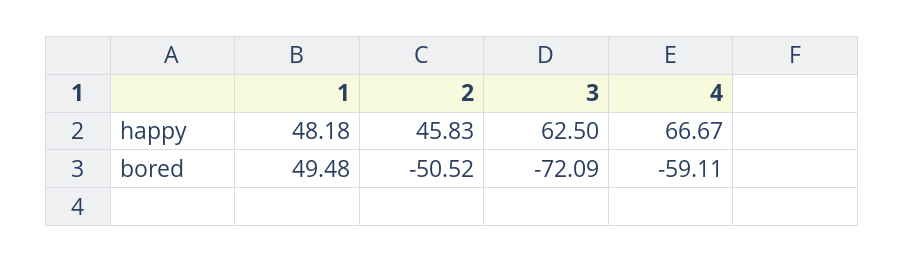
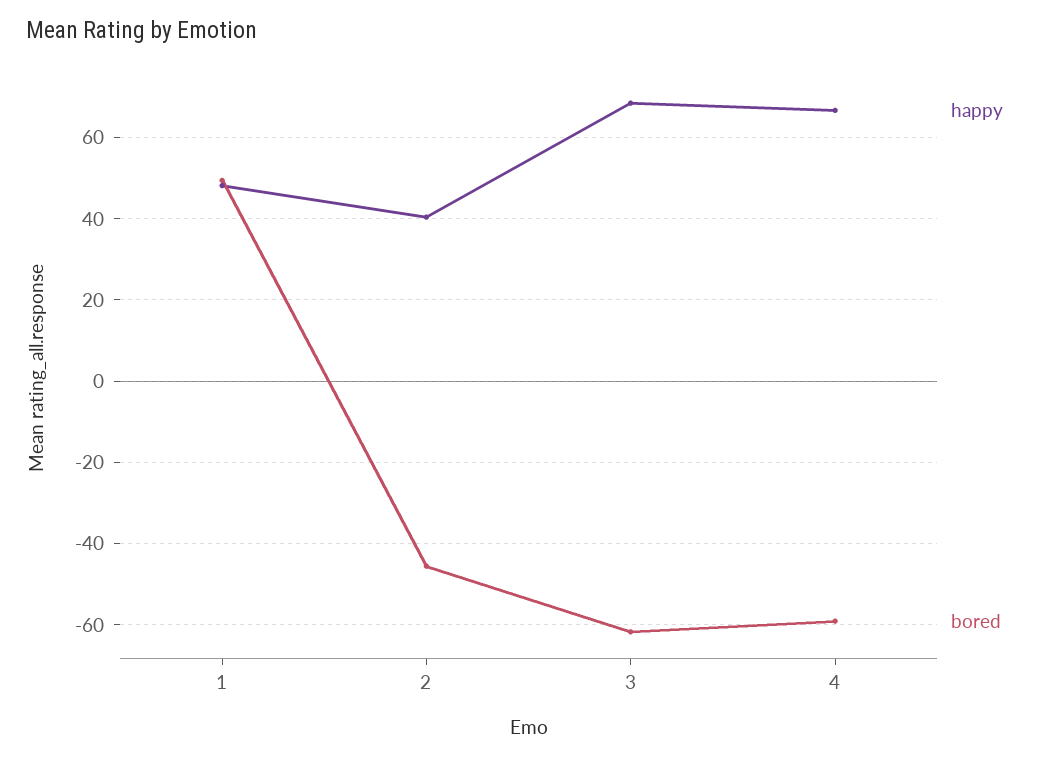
happy, 2: 45.83 -> 40
happy, 3: 62.5 -> 68
bored, 2: -50.52 -> -46
bored, 3: -72.09 -> -62

